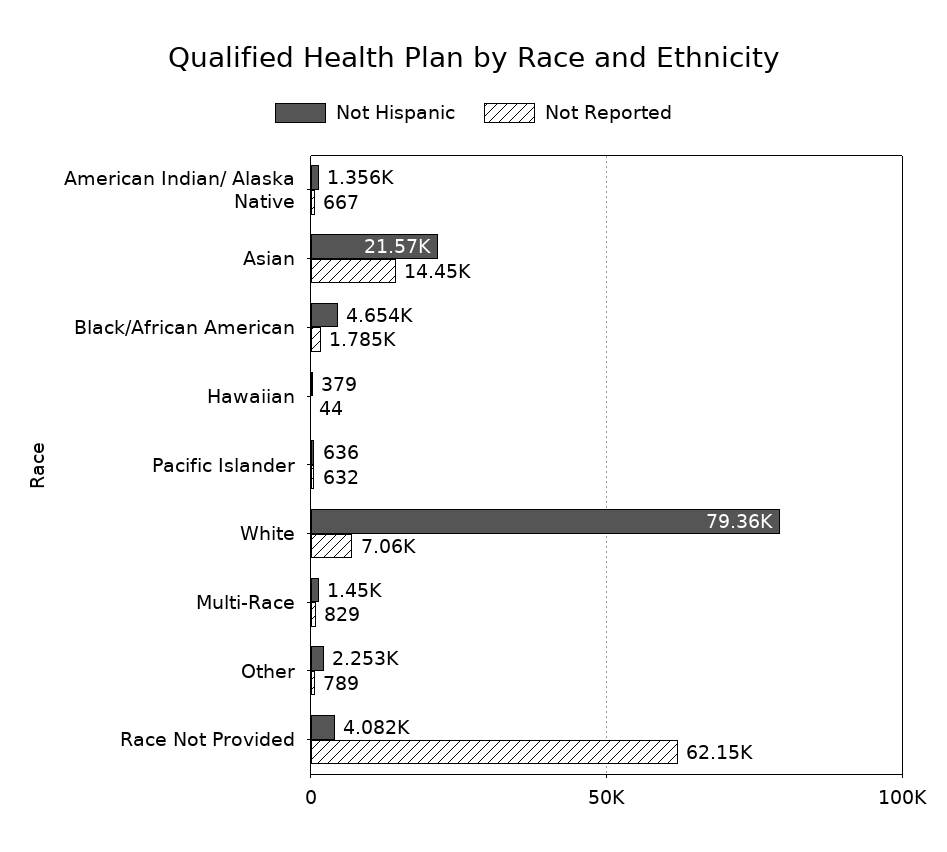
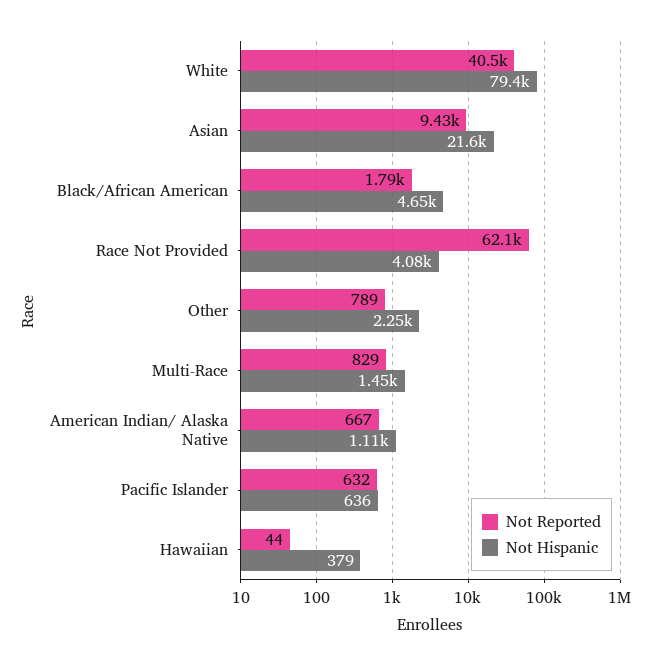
Not Hispanic, American Indian/ Alaska Native: 1356 -> 1110
Not Reported, Asian: 14450 -> 9430
Not Reported, White: 7060 -> 40500

